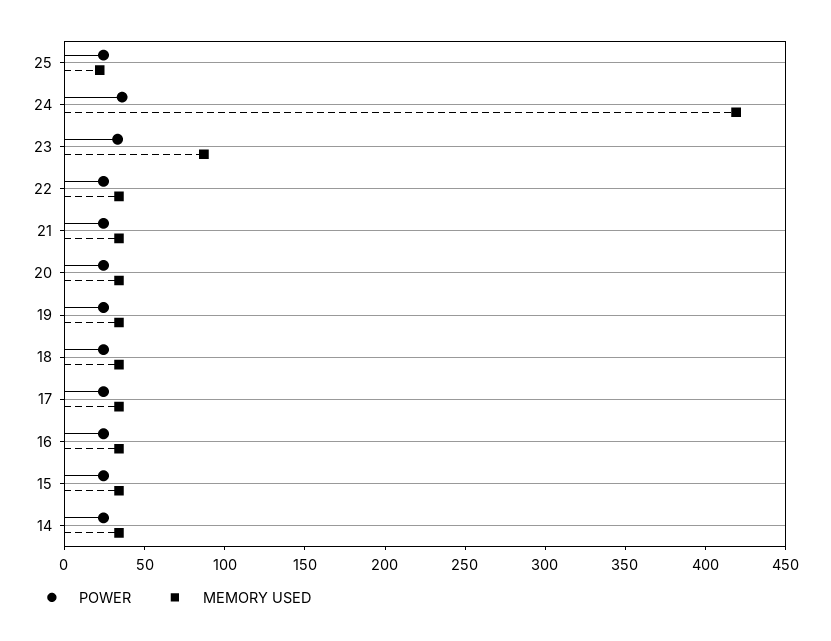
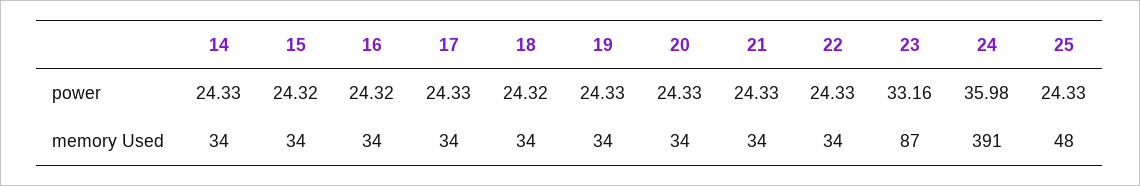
MEMORY USED, 25: 20 -> 48
MEMORY USED, 24: 420 -> 391

